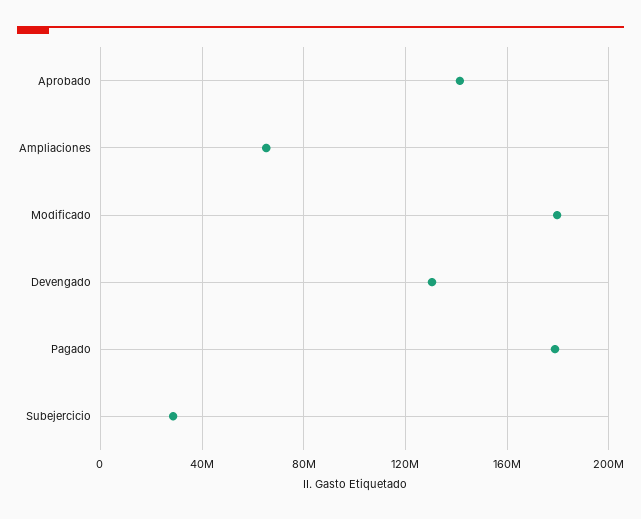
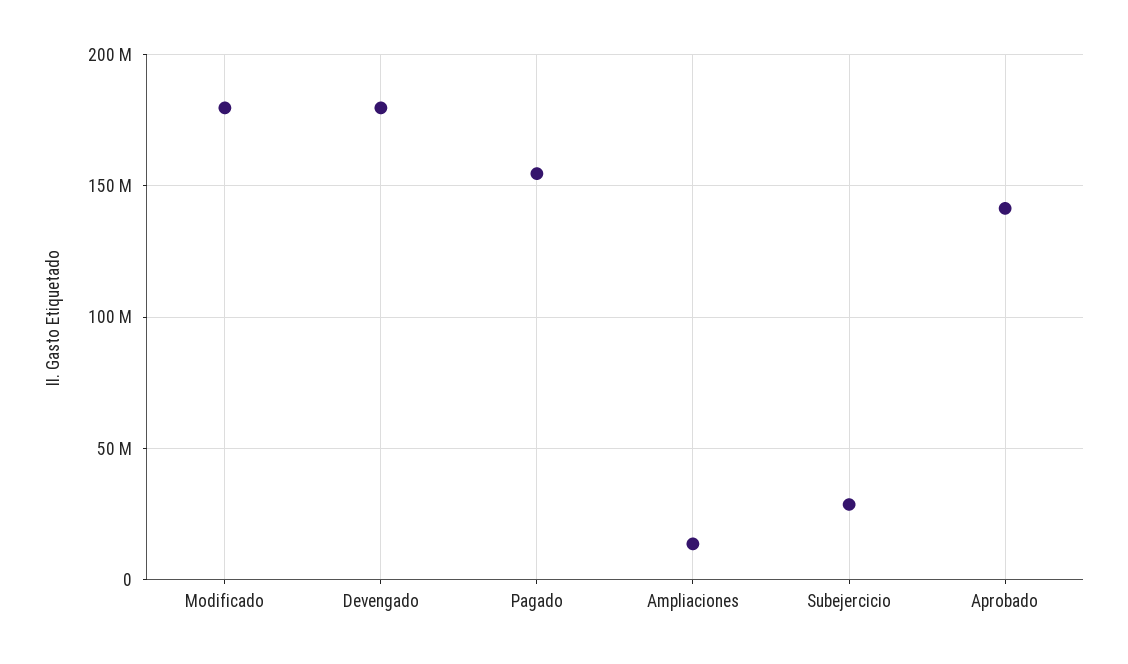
Ampliaciones: 65000000 -> 15000000
Devengado: 130000000 -> 180000000
Pagado: 180000000 -> 155000000

